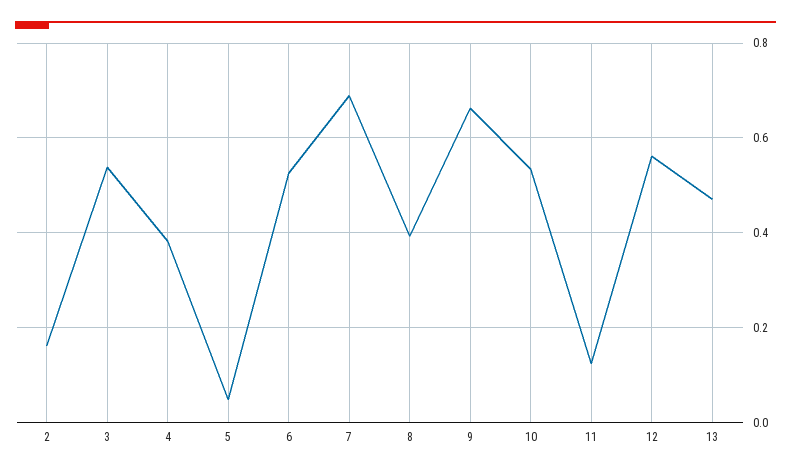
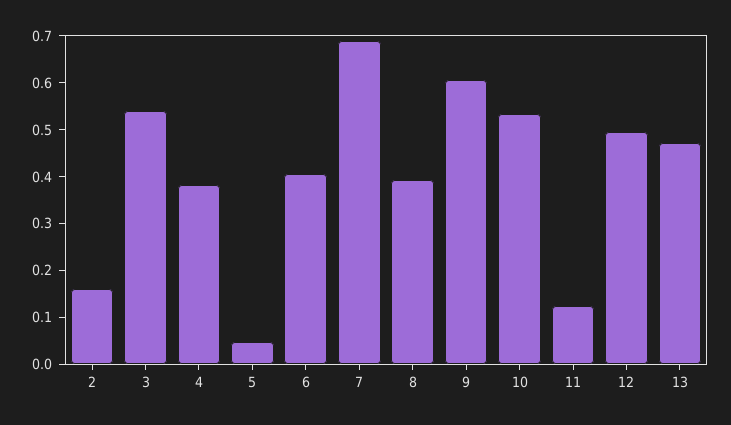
6: 0.52 -> 0.4
9: 0.66 -> 0.6
12: 0.56 -> 0.5

